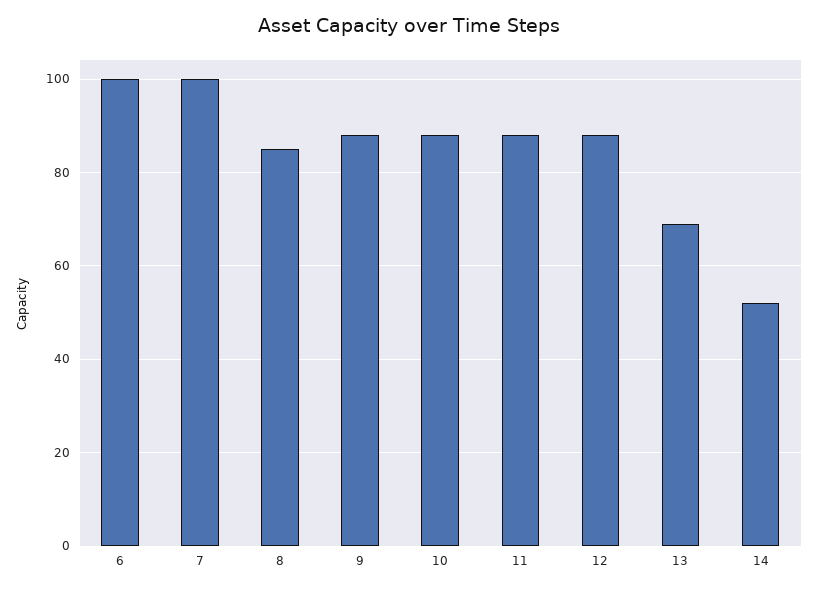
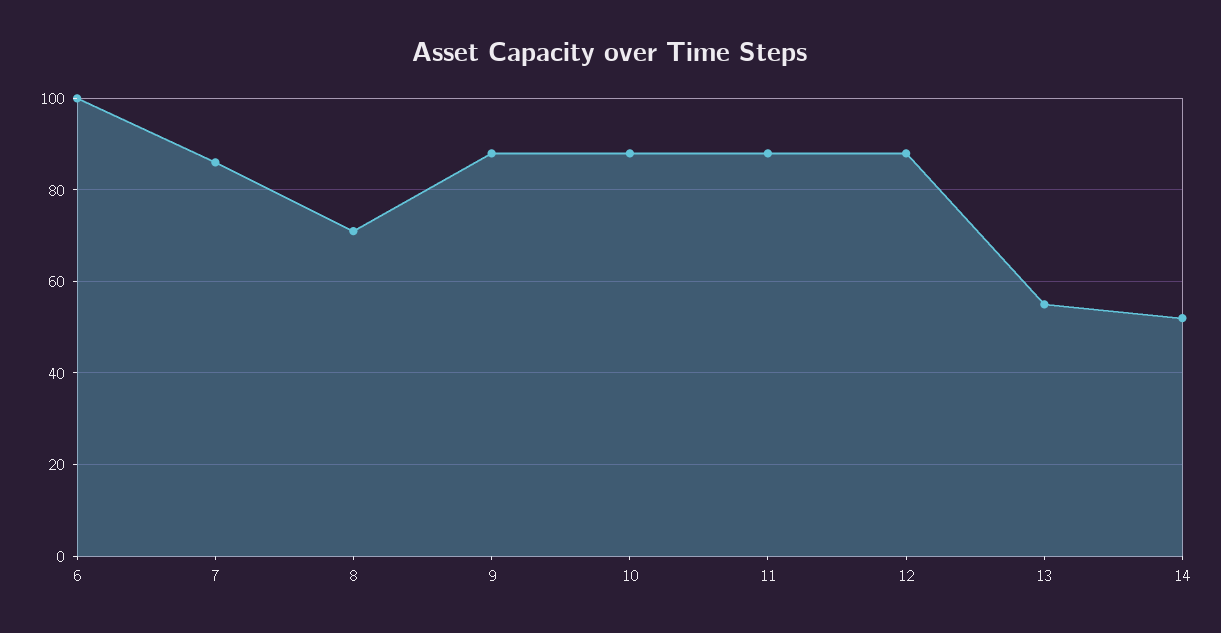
7: 100 -> 85
8: 85 -> 70
13: 70 -> 55

